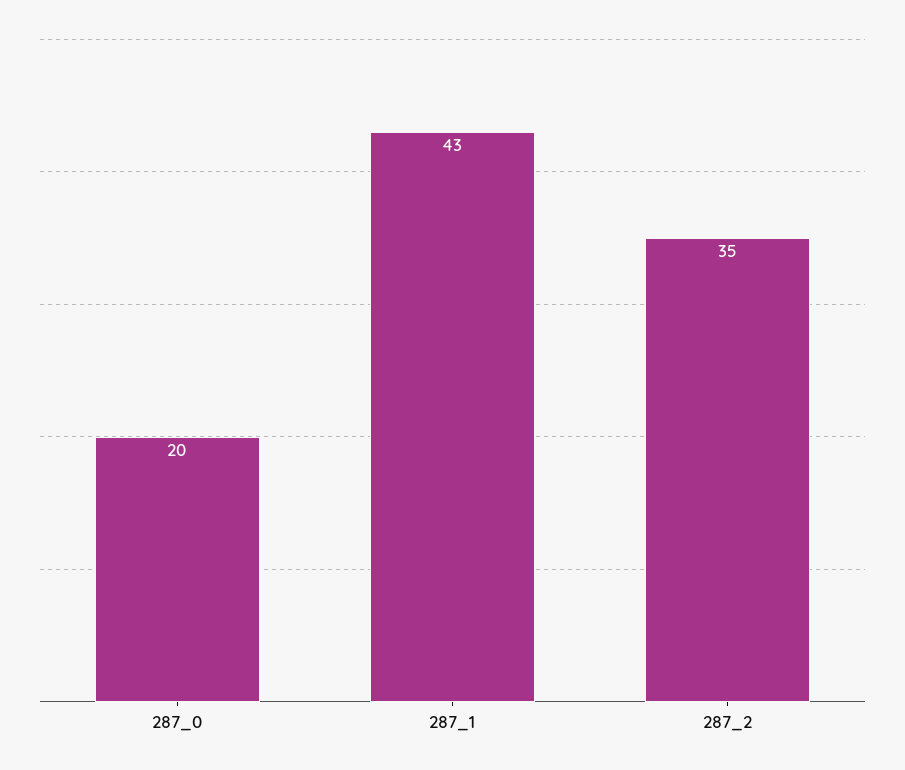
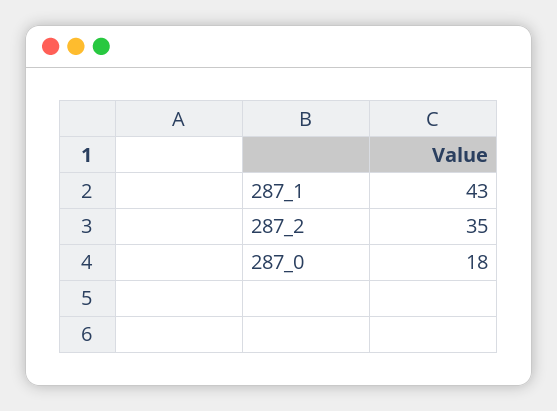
287_0: 20 -> 18

